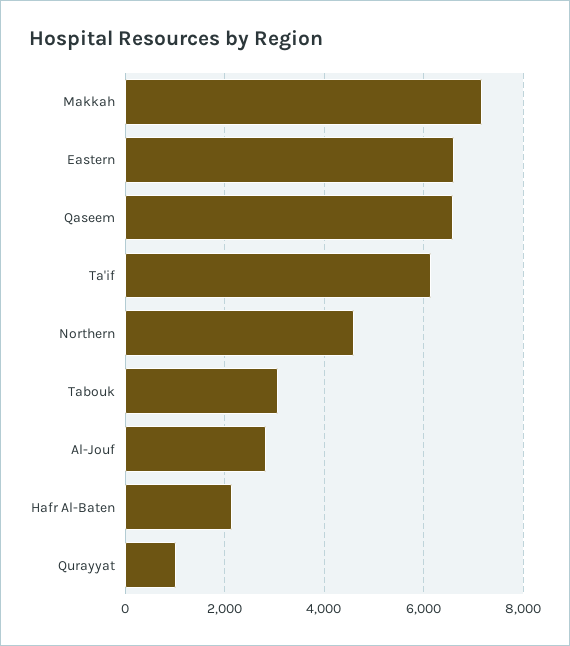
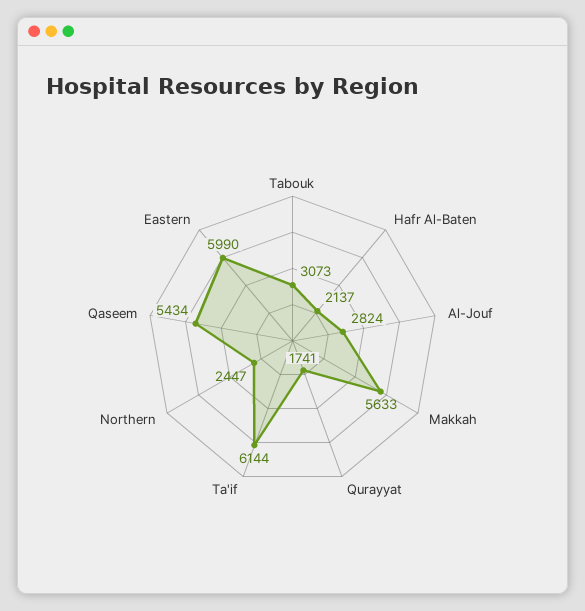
Makkah: 7200 -> 5633
Eastern: 6600 -> 5990
Qaseem: 6600 -> 5434
Northern: 4600 -> 2447
Qurayyat: 1000 -> 1741

